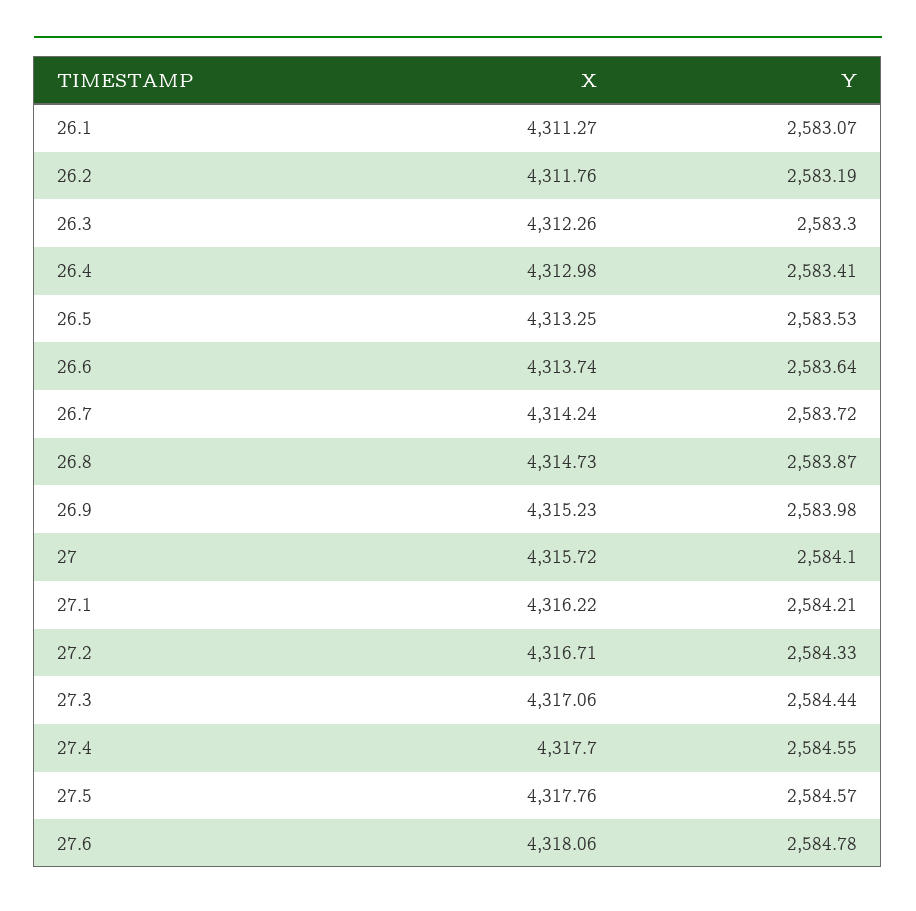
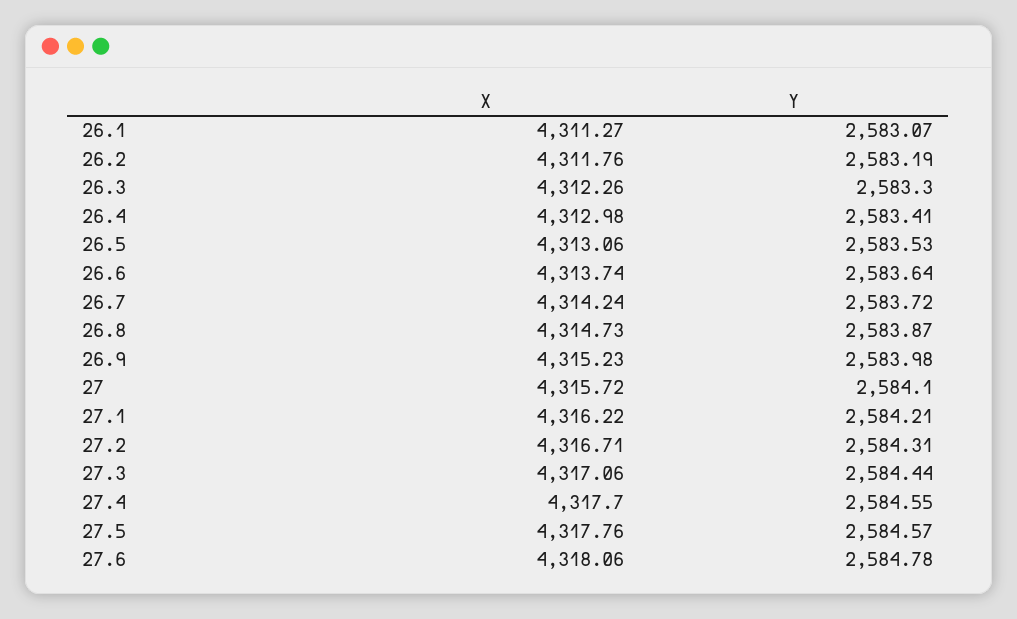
X, 26.5: 4313.25 -> 4313.06
Y, 27.2: 2584.33 -> 2584.31

